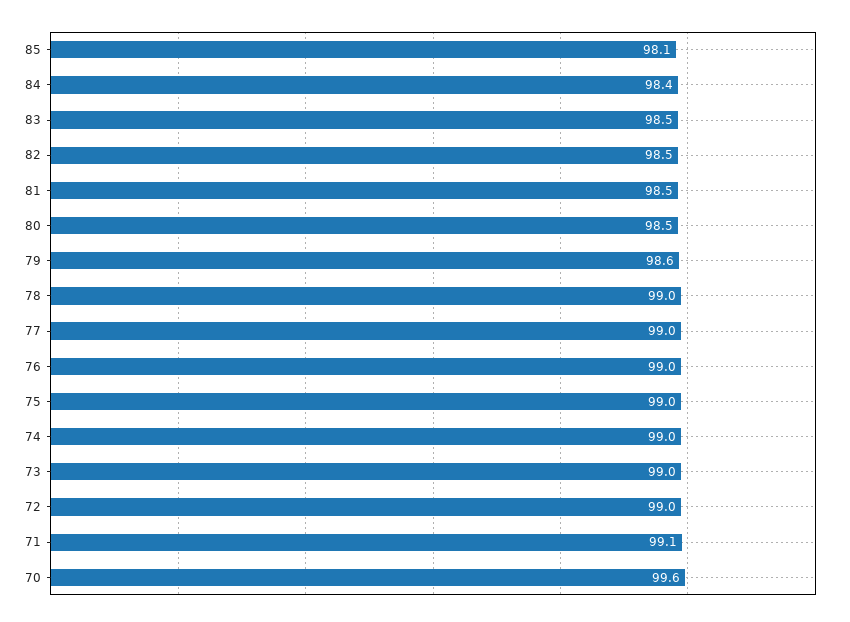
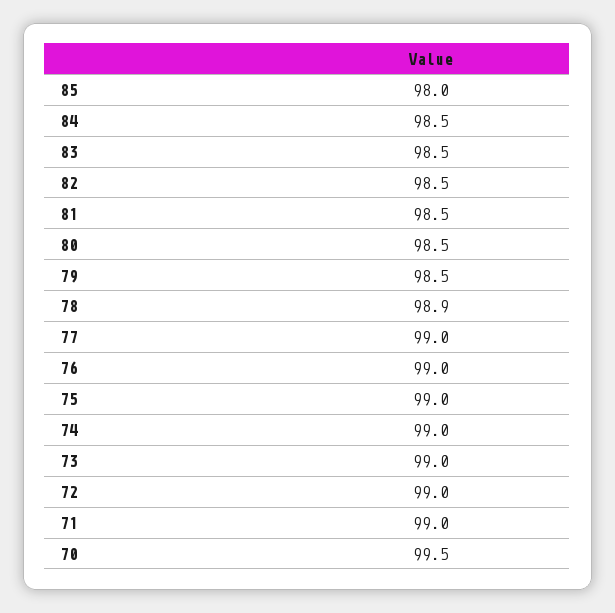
85: 98.1 -> 98
84: 98.4 -> 98.5
79: 98.6 -> 98.5
78: 99 -> 98.9
71: 99.1 -> 99
70: 99.6 -> 99.5

